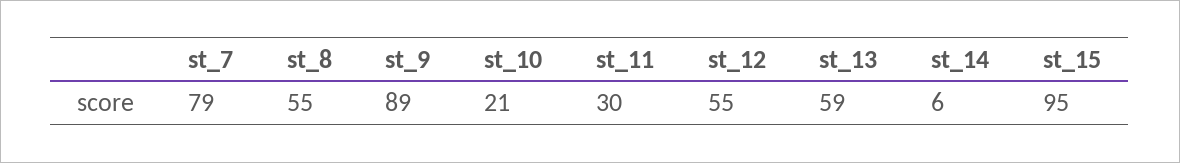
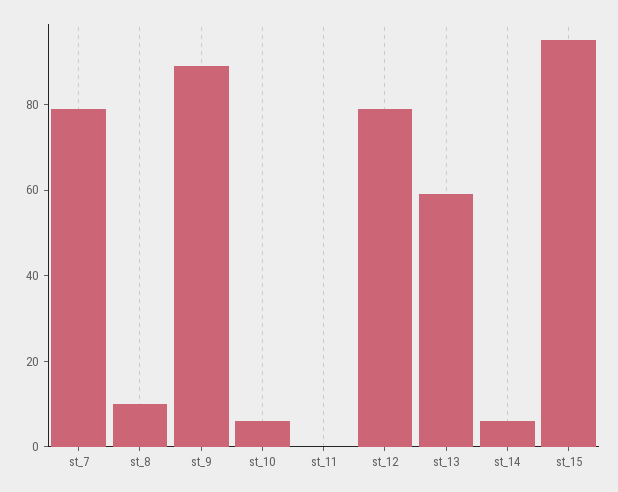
st_8: 55 -> 10
st_10: 21 -> 5
st_11: 30 -> 0
st_12: 55 -> 80

